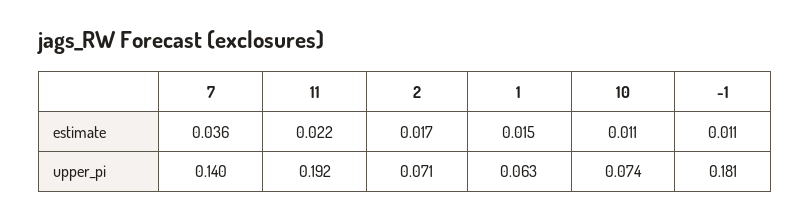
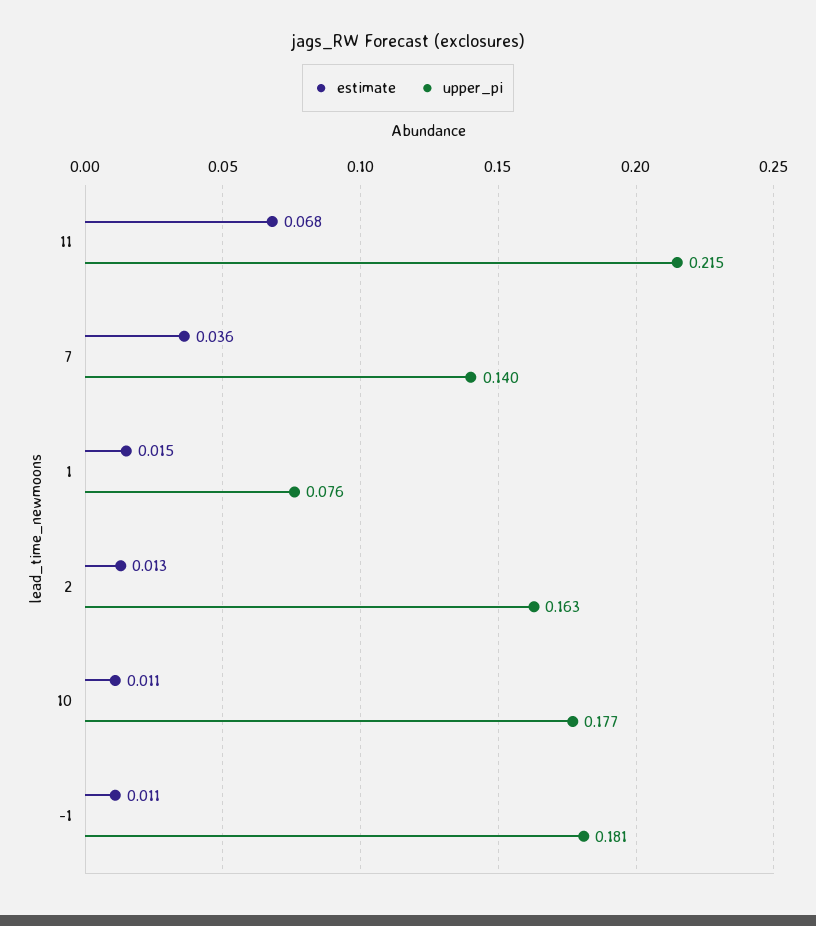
estimate, 11: 0.022 -> 0.068
estimate, 2: 0.017 -> 0.013
upper_pi, 11: 0.192 -> 0.215
upper_pi, 2: 0.071 -> 0.163
upper_pi, 1: 0.063 -> 0.076
upper_pi, 10: 0.074 -> 0.177

